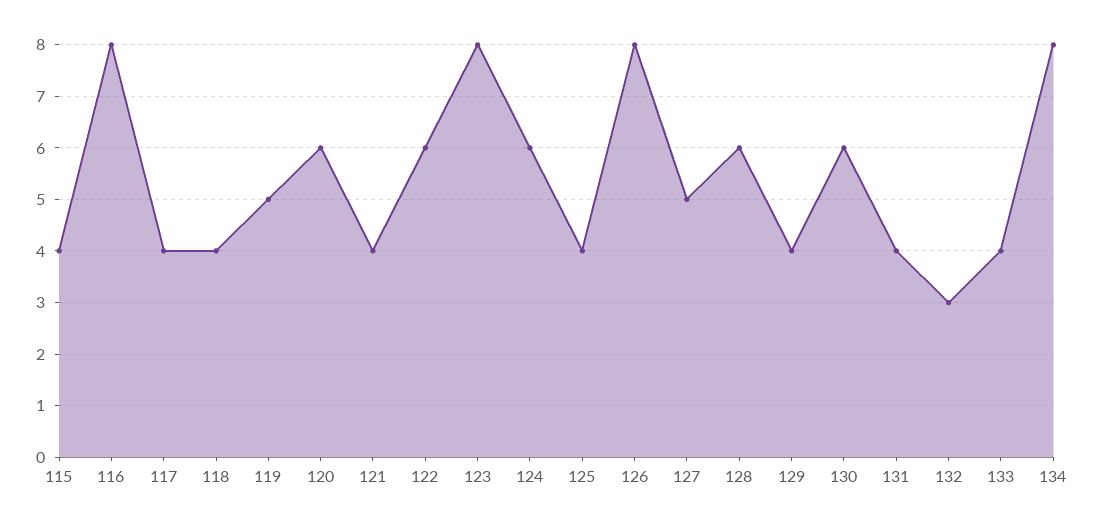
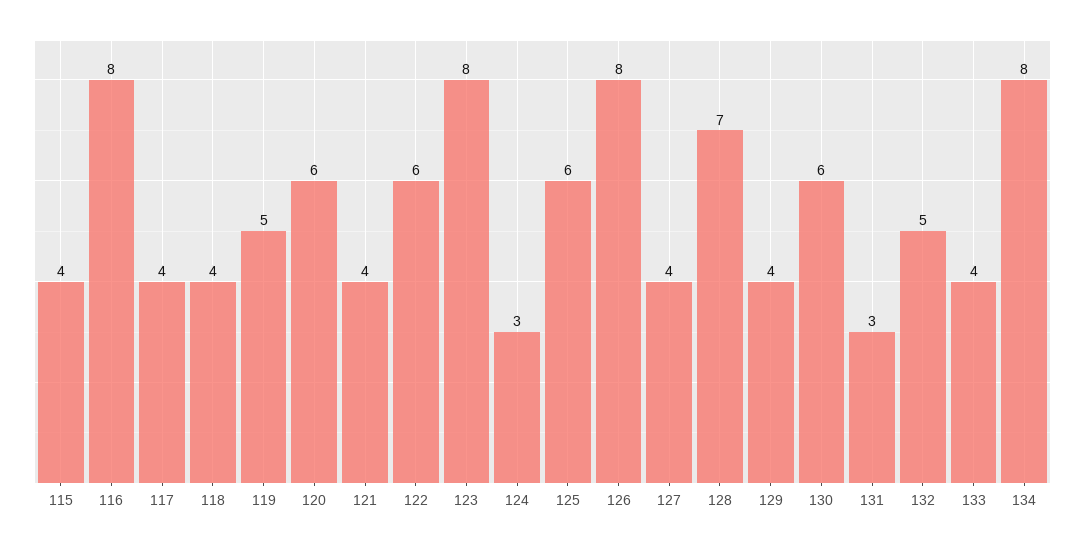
124: 6 -> 3
125: 4 -> 6
127: 5 -> 4
128: 6 -> 7
131: 4 -> 3
132: 3 -> 5

